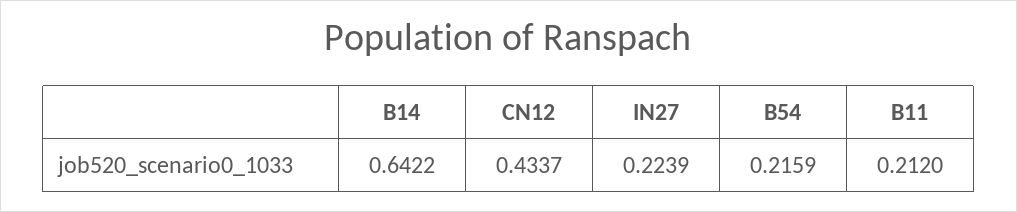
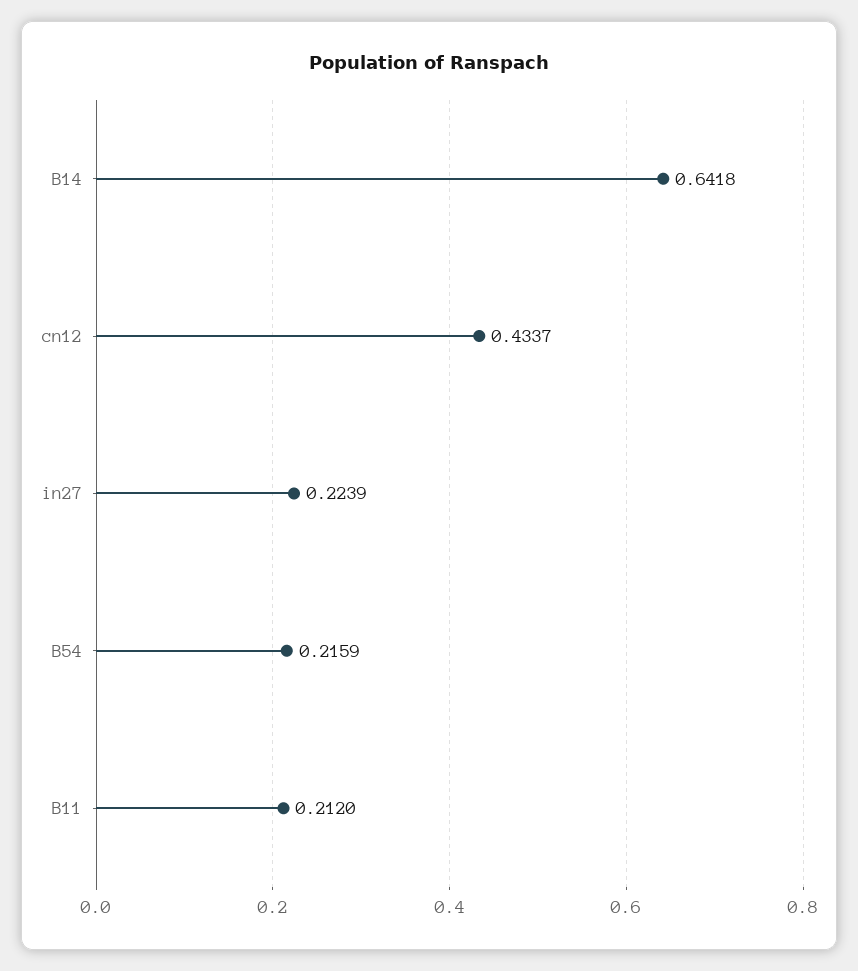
B14: 0.6422 -> 0.6418

